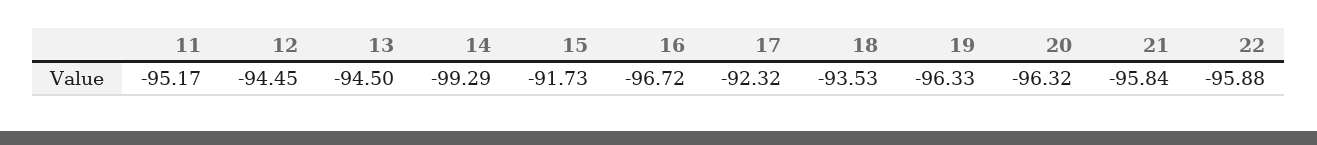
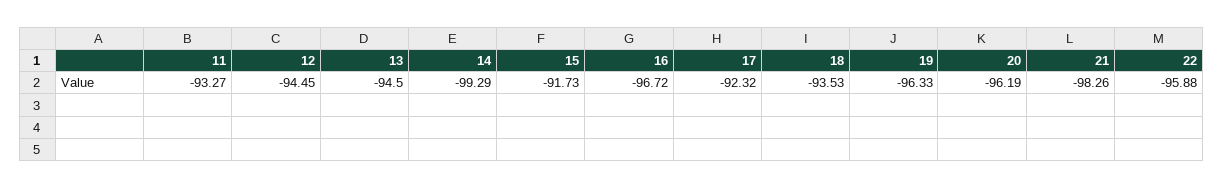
11: -95.17 -> -93.27
20: -96.32 -> -96.19
21: -95.84 -> -98.26

